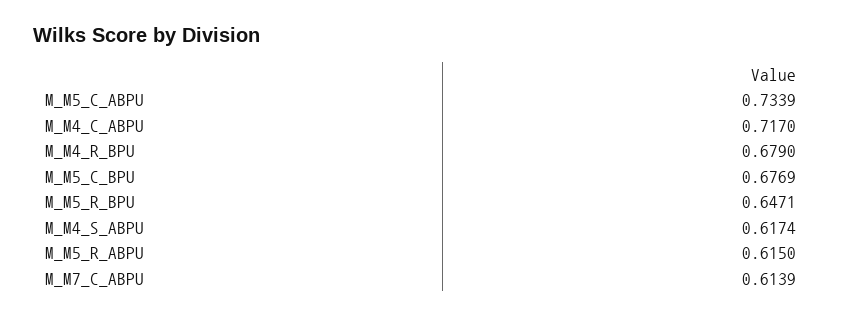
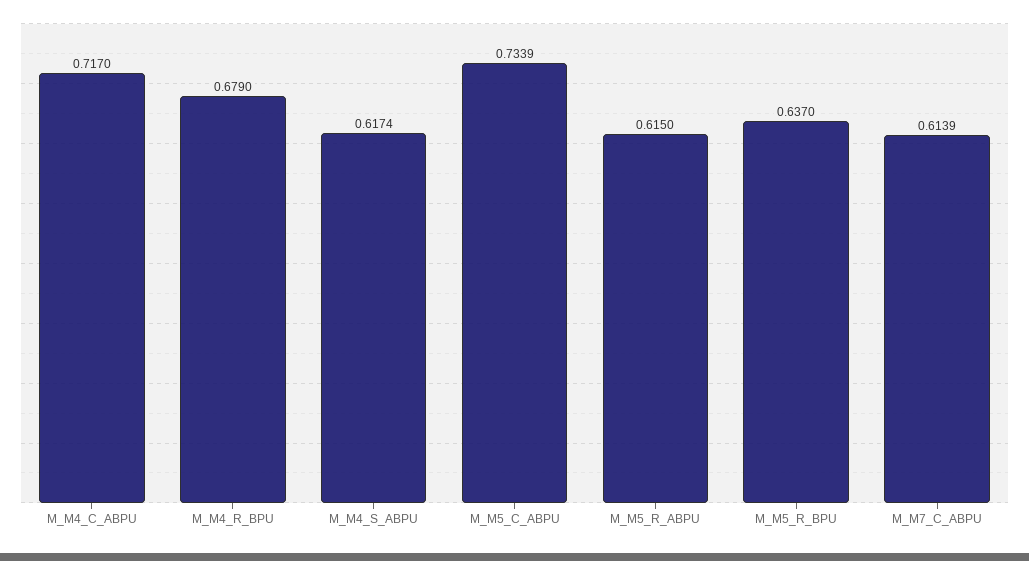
M_M5_C_BPU: 0.6769 -> none
M_M5_R_BPU: 0.6471 -> 0.637

